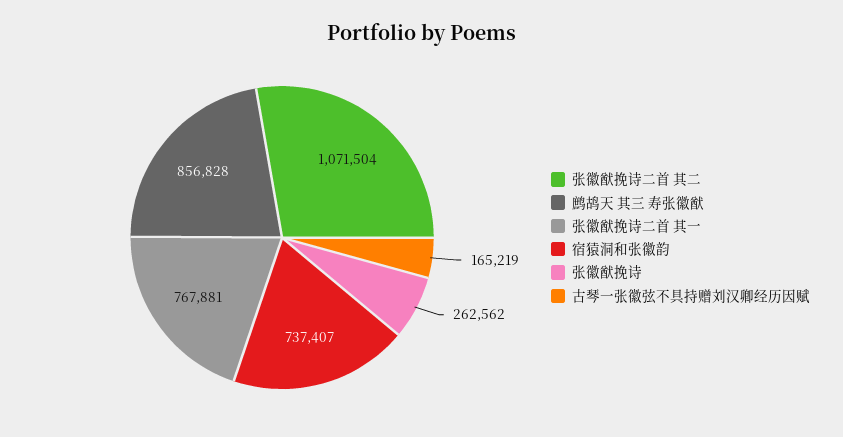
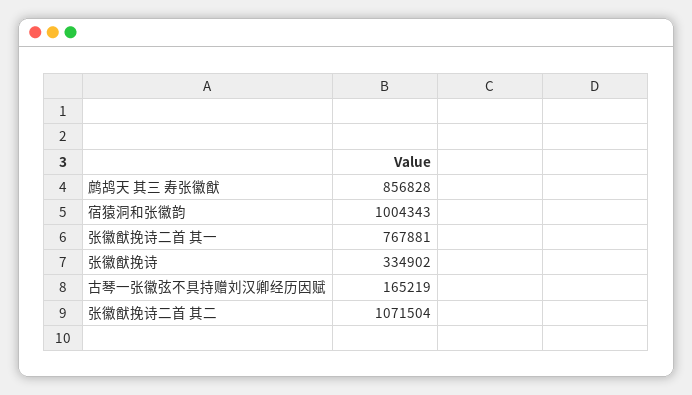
宿猿洞和张徽韵: 737407 -> 1004343
张徽猷挽诗: 262562 -> 334902

